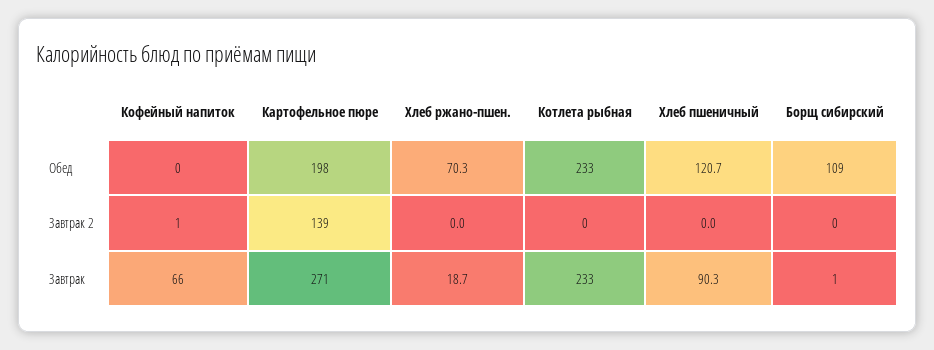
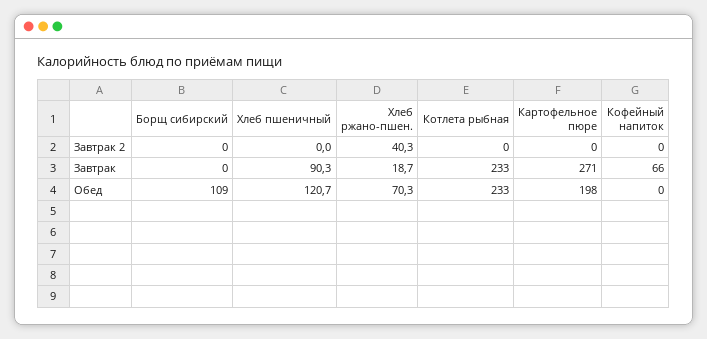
Кофейный напиток, Завтрак 2: 1 -> 0
Картофельное пюре, Завтрак 2: 139 -> 0
Хлеб ржано-пшен., Завтрак 2: 0 -> 40.3
Борщ сибирский, Завтрак: 1 -> 0

